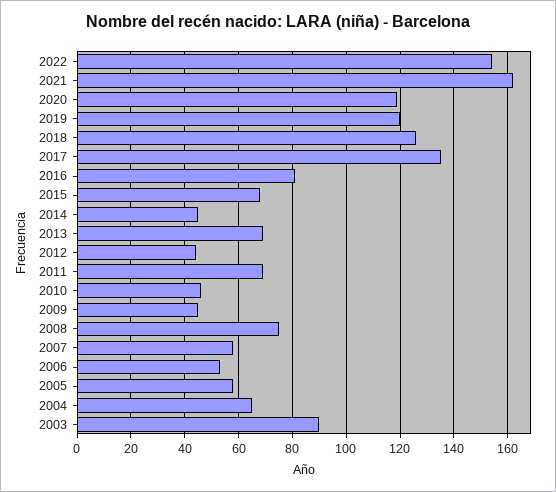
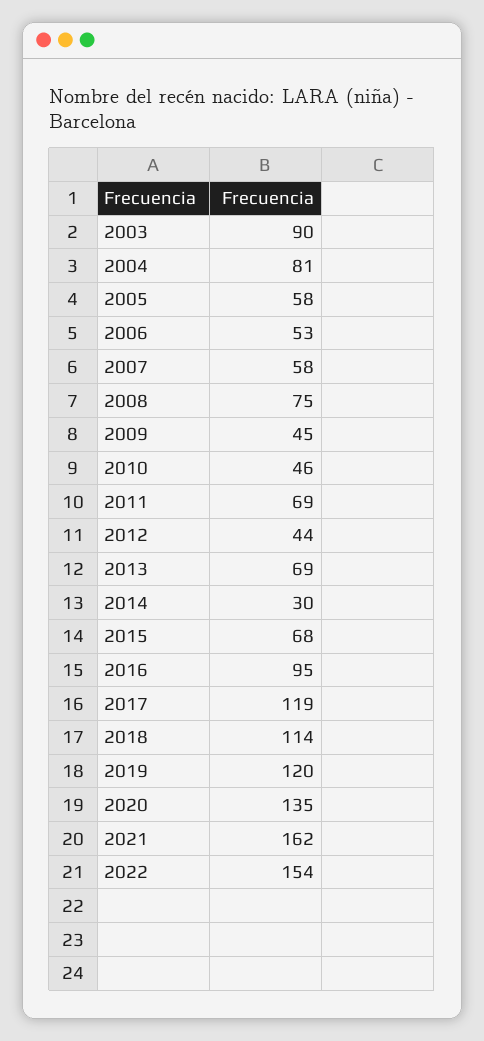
2020: 120 -> 135
2018: 125 -> 114
2017: 135 -> 119
2016: 80 -> 95
2014: 45 -> 30
2004: 65 -> 81

